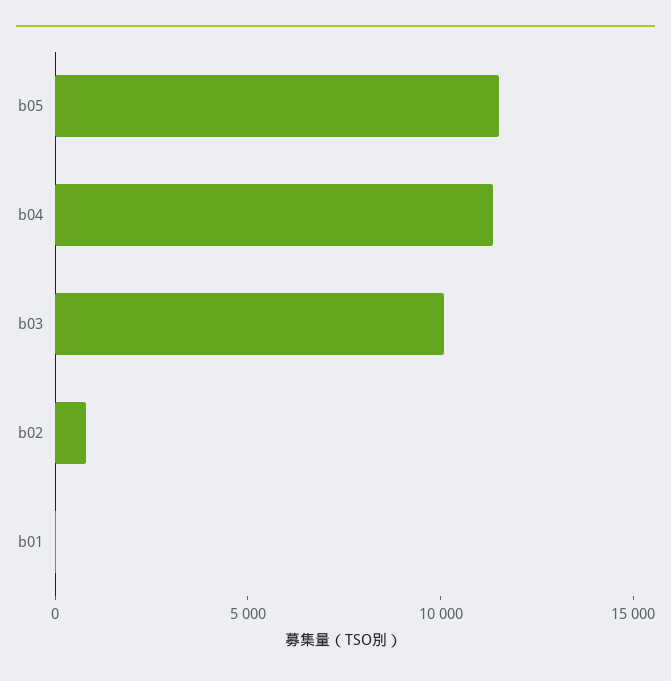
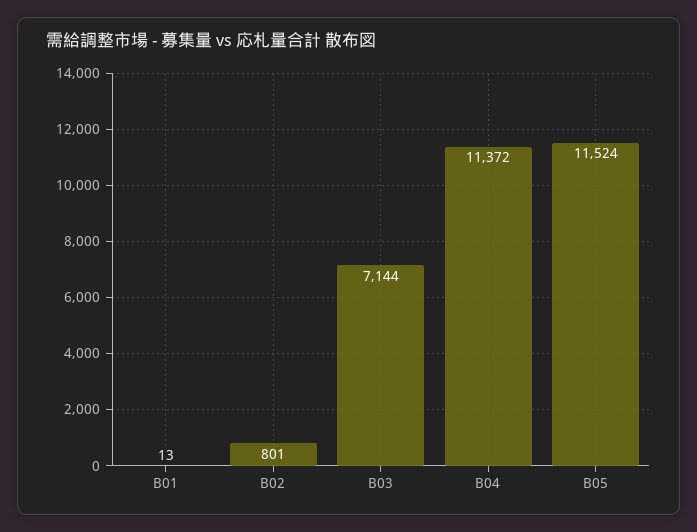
b03: 10000 -> 7144

